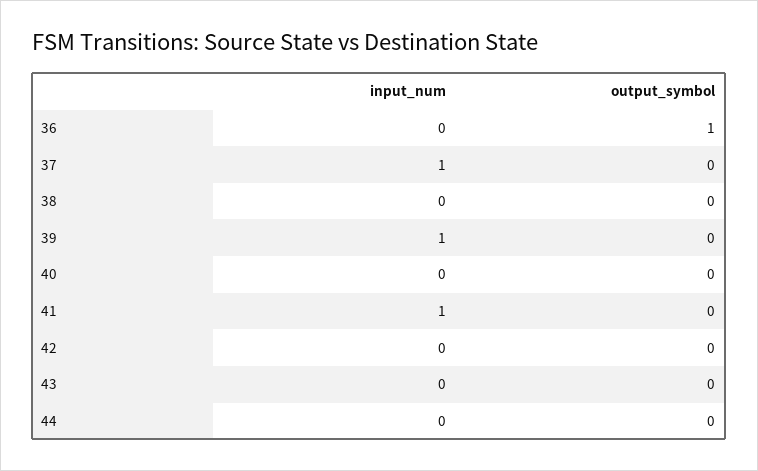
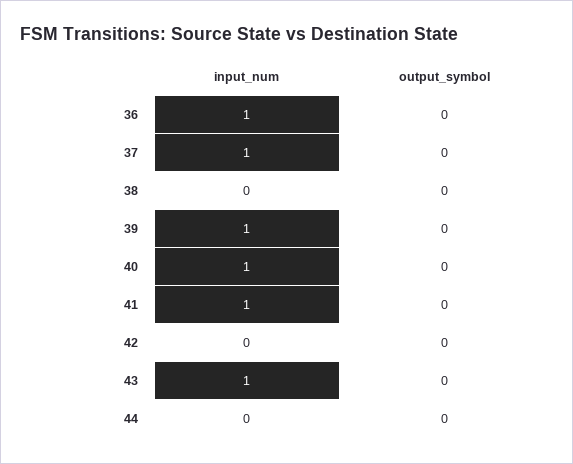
input_num, 36: 0 -> 1
output_symbol, 36: 1 -> 0
input_num, 40: 0 -> 1
input_num, 43: 0 -> 1

